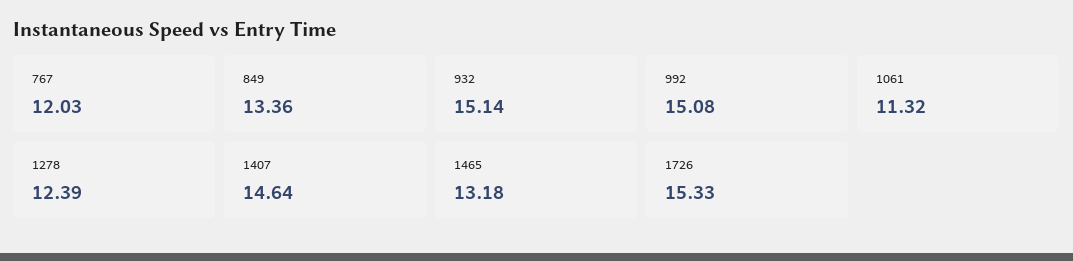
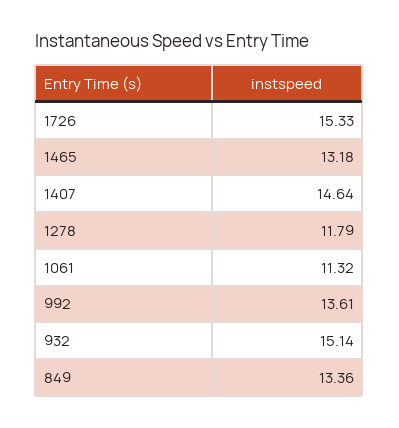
767: 12.03 -> none
992: 15.08 -> 13.61
1278: 12.39 -> 11.79

